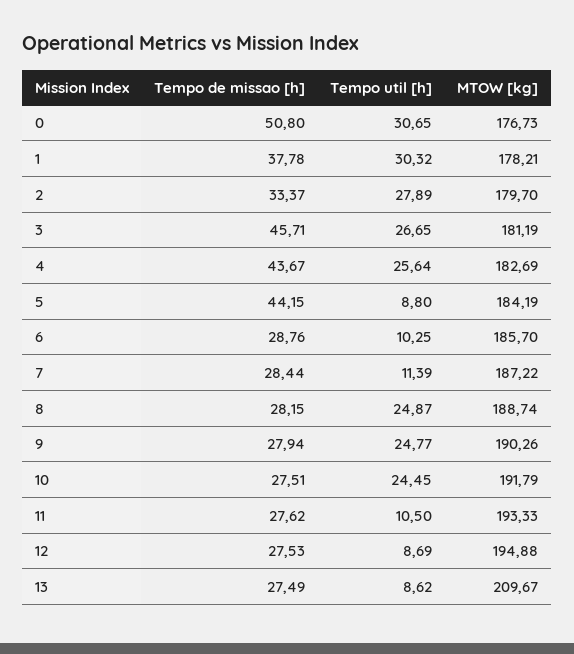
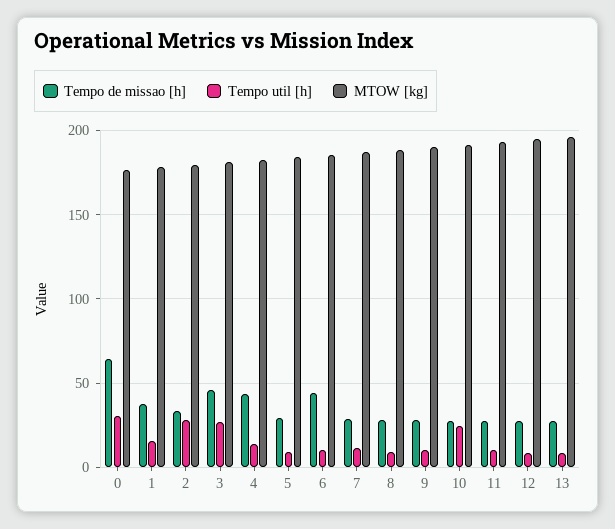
Tempo de missao [h], 0: 50.8 -> 65
Tempo util [h], 1: 30.32 -> 15
Tempo util [h], 4: 25.64 -> 15
Tempo de missao [h], 5: 44.15 -> 30
Tempo de missao [h], 6: 28.76 -> 45
Tempo util [h], 8: 24.87 -> 10
Tempo util [h], 9: 24.77 -> 10
MTOW [kg], 13: 209.67 -> 195

